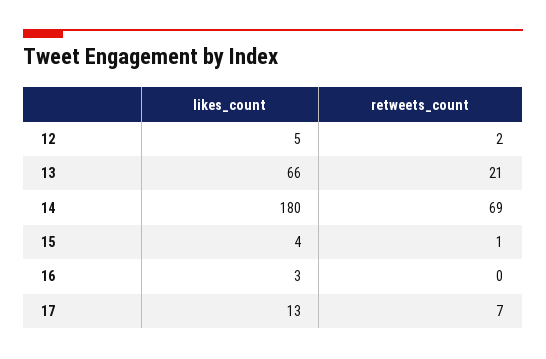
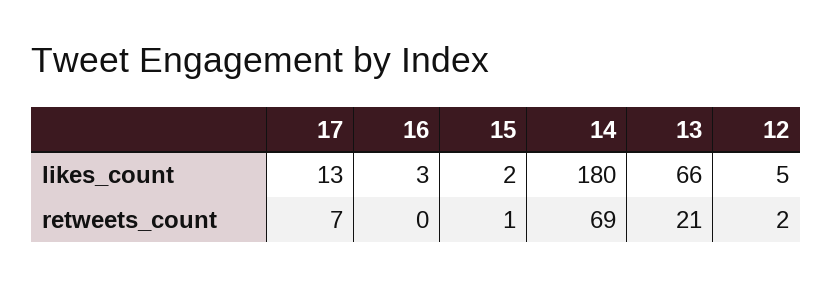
likes_count, 15: 4 -> 2

